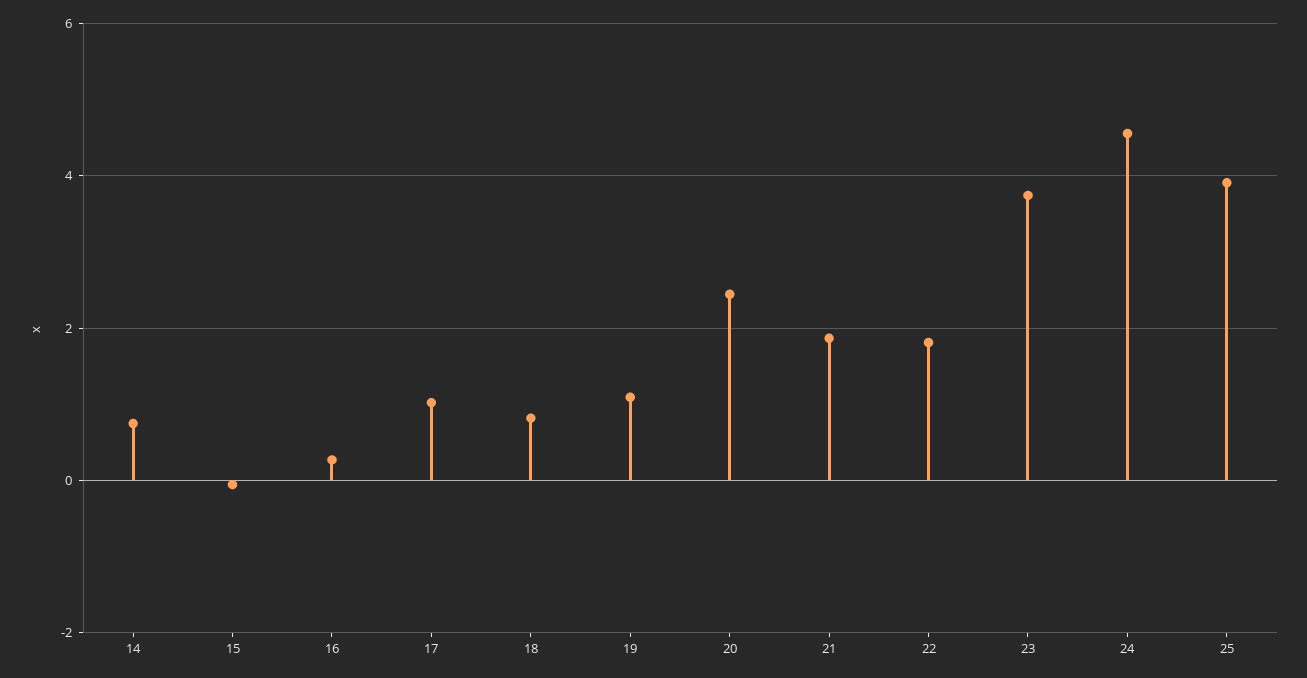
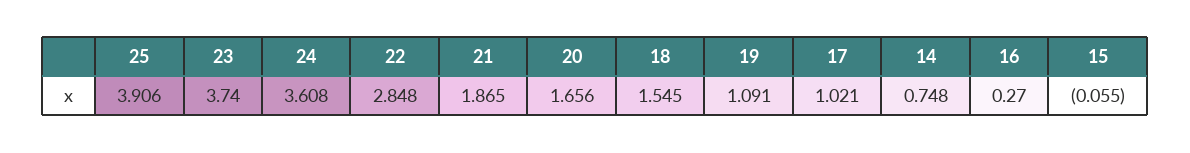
18: 0.8 -> 1.545
20: 2.4 -> 1.656
22: 1.8 -> 2.848
24: 4.6 -> 3.608

